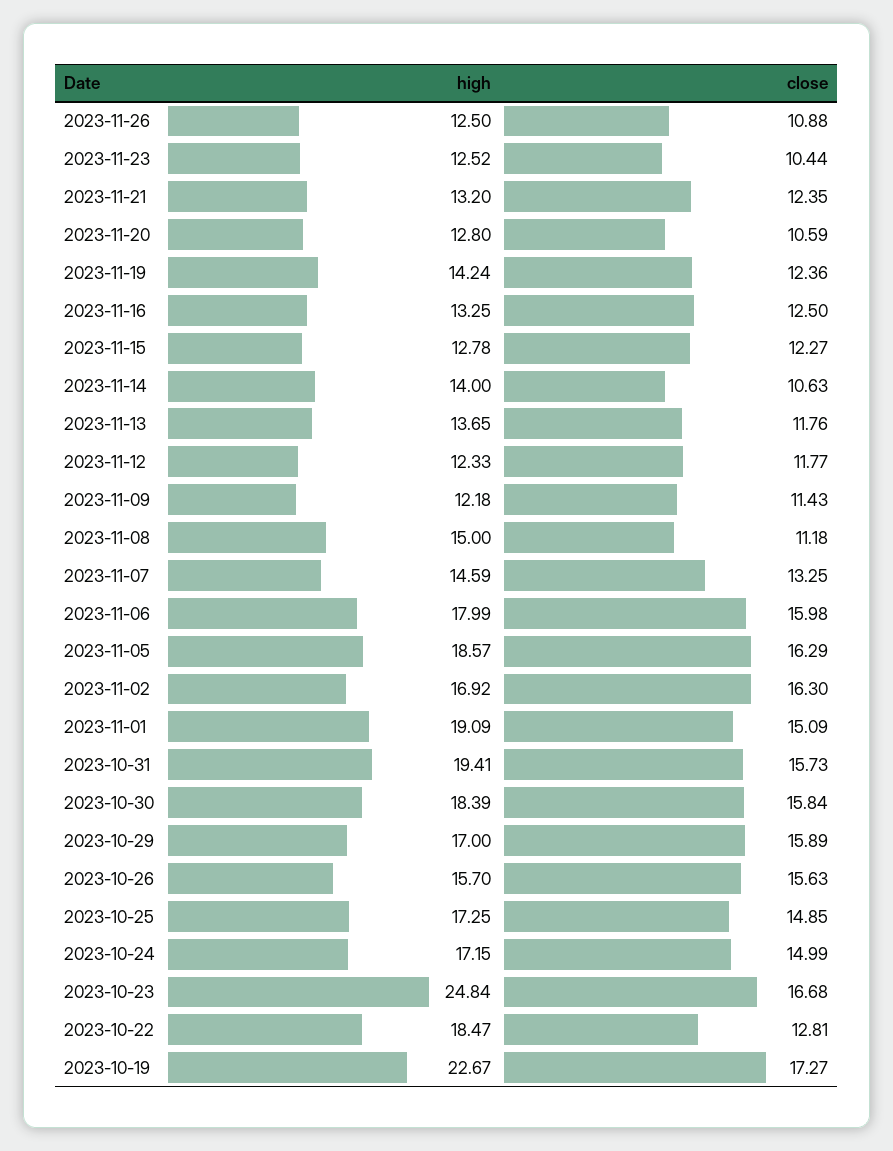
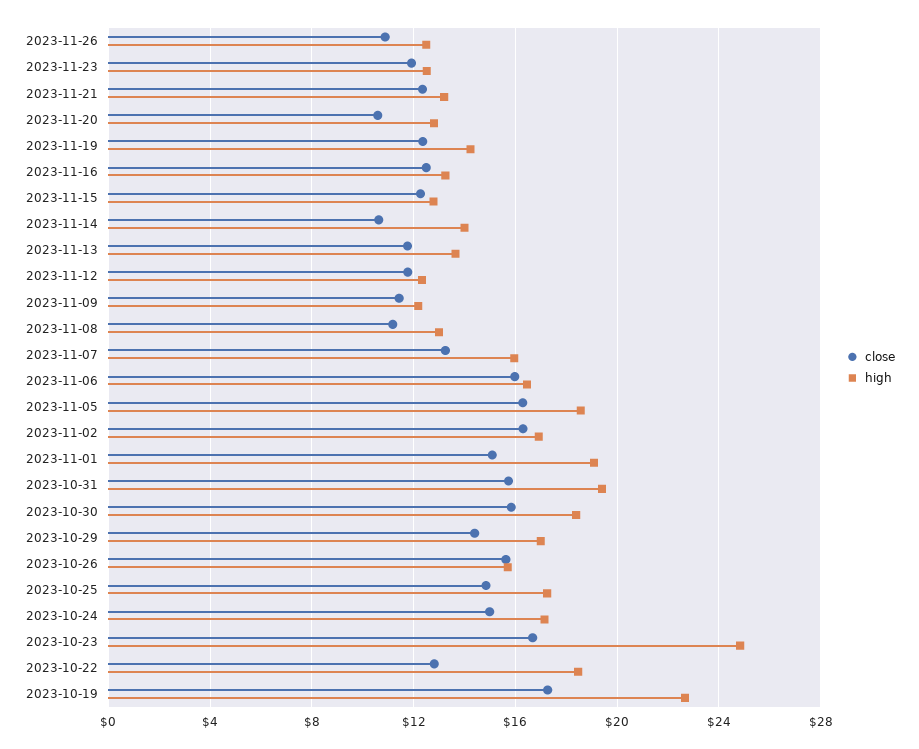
close, 2023-11-23: 10.44 -> 12
high, 2023-11-08: 15 -> 13
high, 2023-11-07: 14.59 -> 16
high, 2023-11-06: 17.99 -> 16.5
close, 2023-10-29: 15.89 -> 14.5

